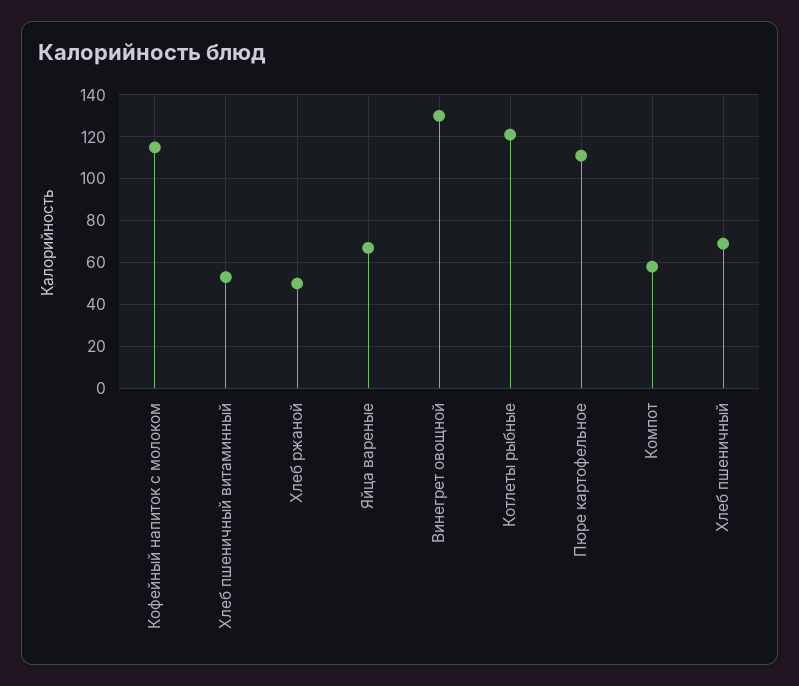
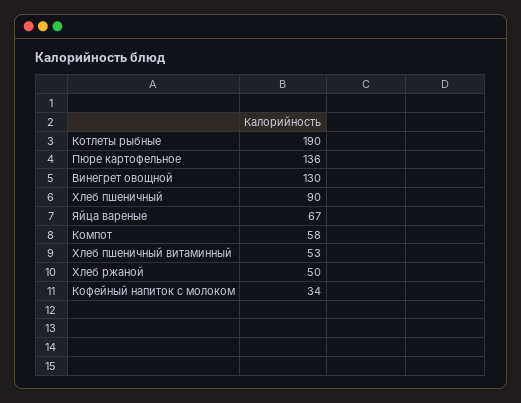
Кофейный напиток с молоком: 115 -> 34
Котлеты рыбные: 120 -> 190
Пюре картофельное: 110 -> 136
Хлеб пшеничный: 70 -> 90

